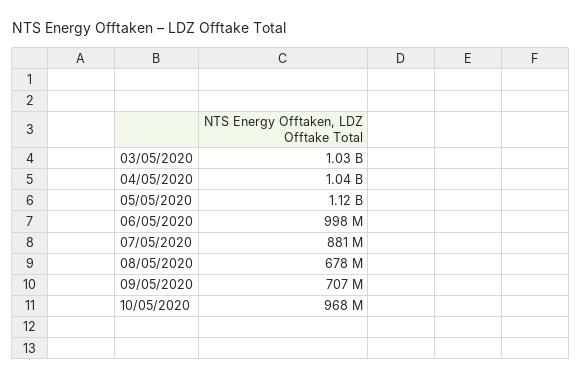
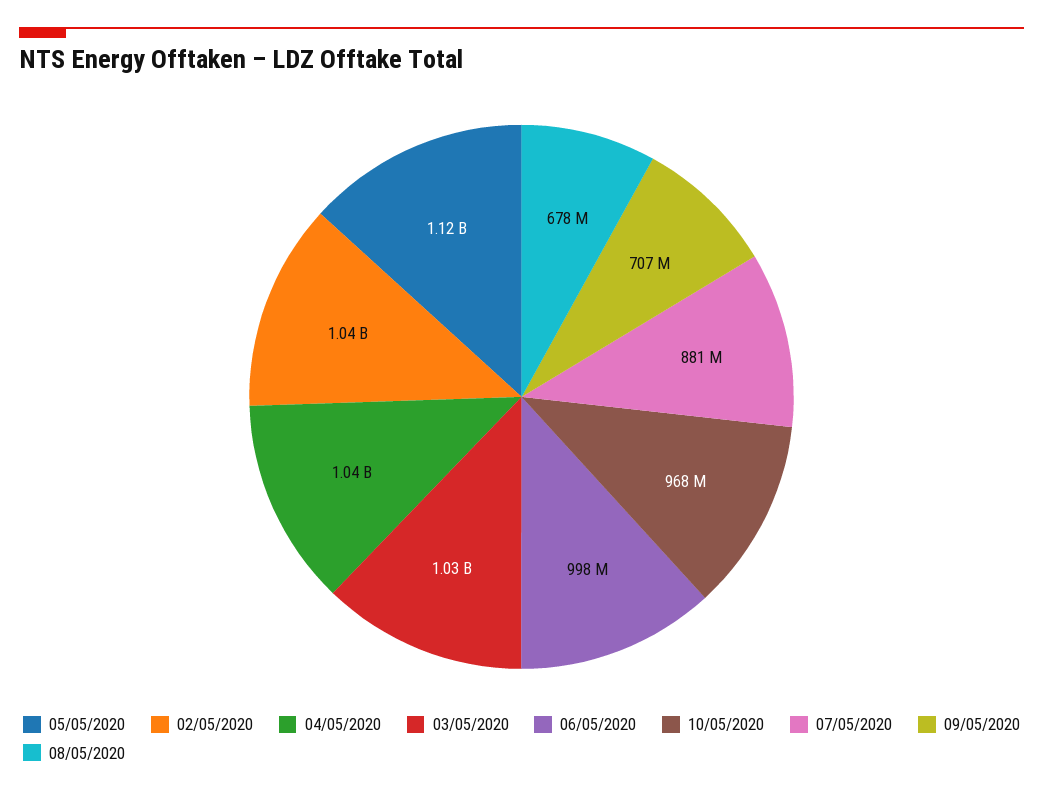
02/05/2020: none -> 1040000000

